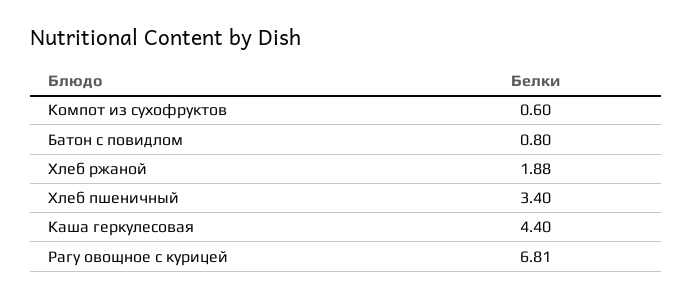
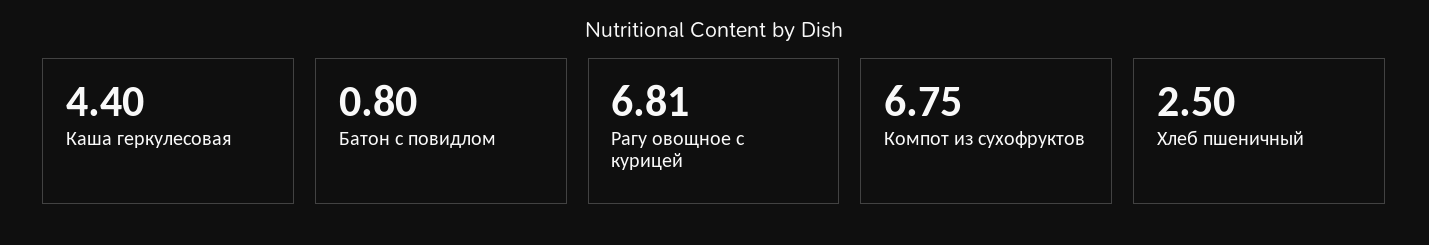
Компот из сухофруктов: 0.6 -> 6.75
Хлеб ржаной: 1.88 -> none
Хлеб пшеничный: 3.4 -> 2.5

